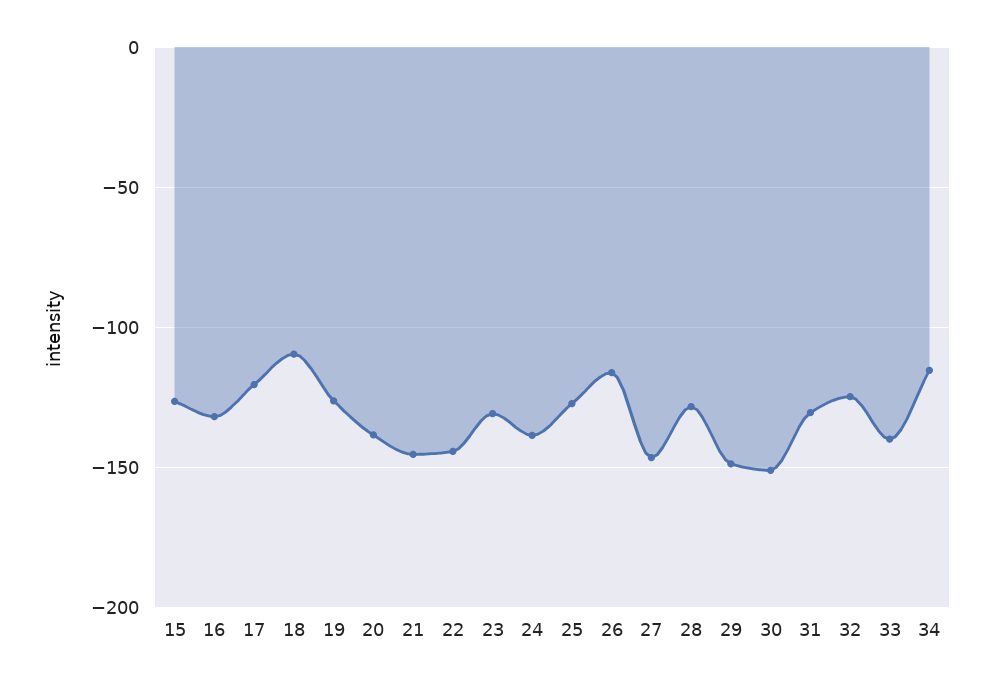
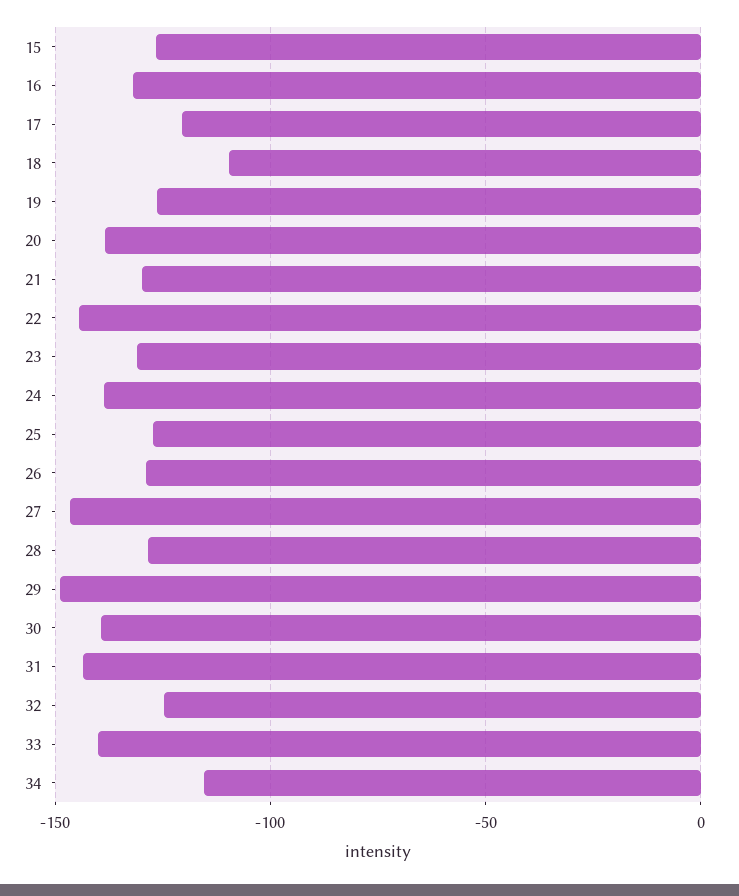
21: -145 -> -130
26: -115 -> -130
30: -150 -> -140
31: -130 -> -145

